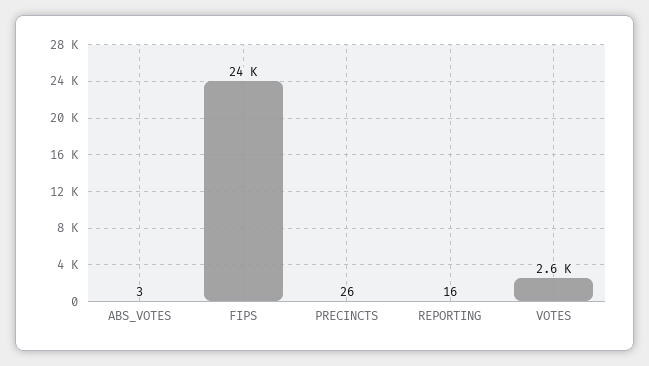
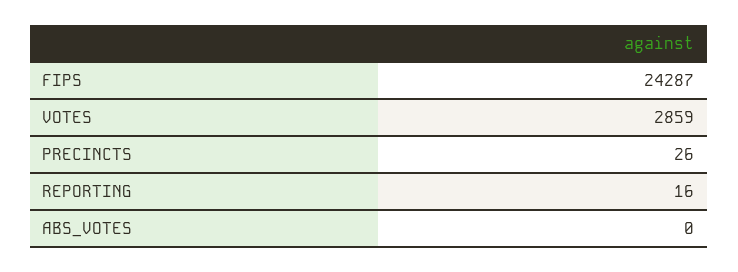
ABS_VOTES: 3 -> 0
VOTES: 2600 -> 2859

